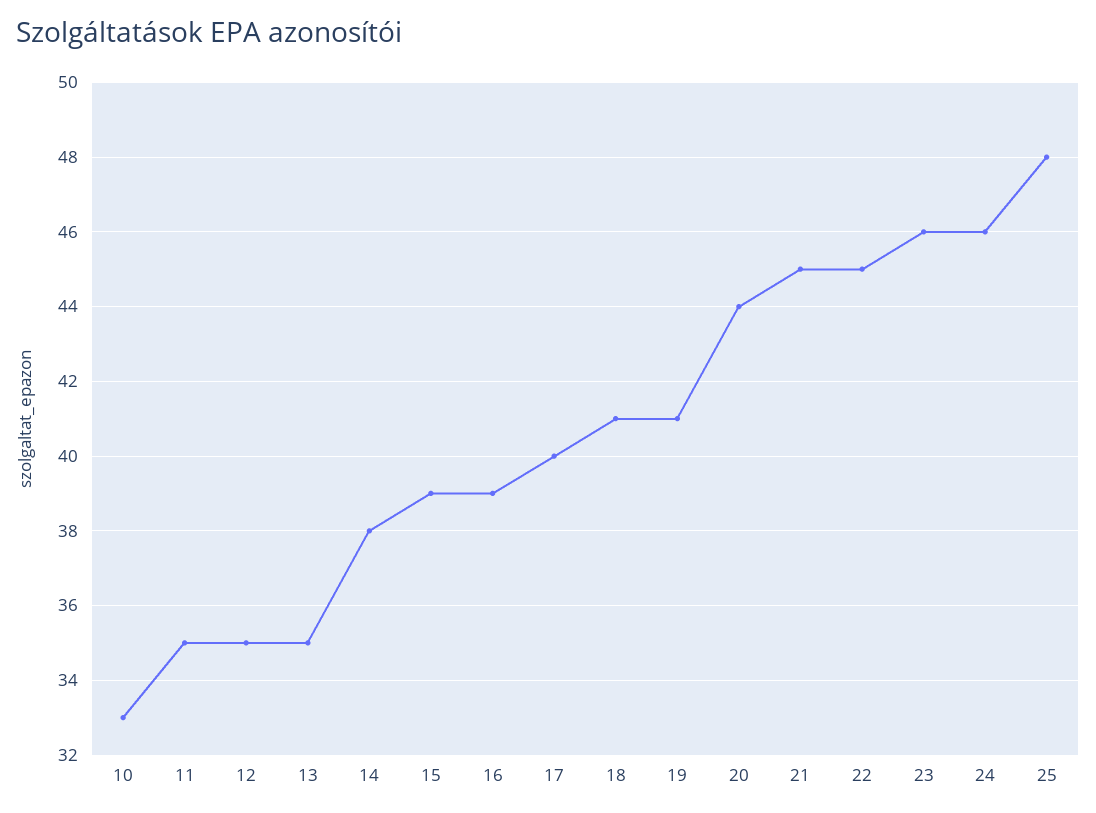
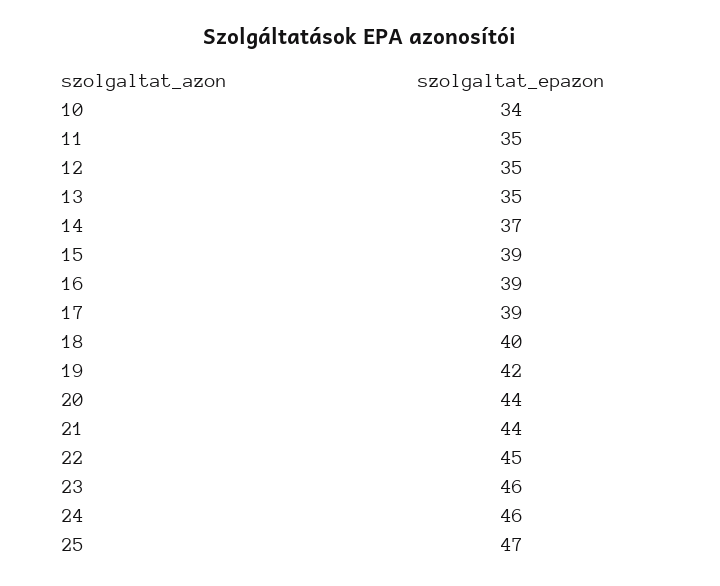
10: 33 -> 34
14: 38 -> 37
17: 40 -> 39
18: 41 -> 40
19: 41 -> 42
21: 45 -> 44
25: 48 -> 47

